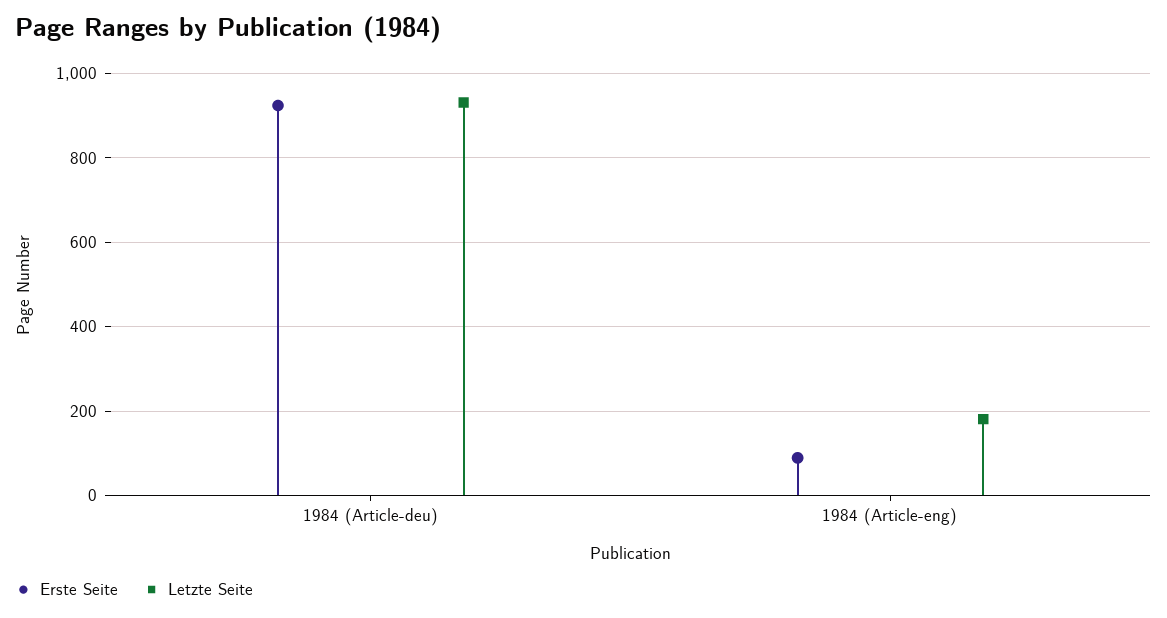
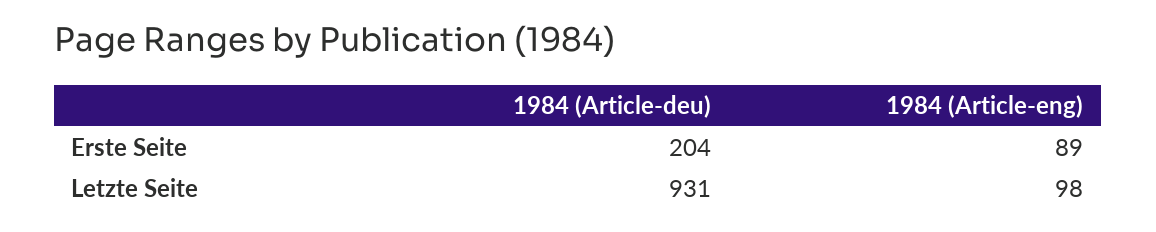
Erste Seite, 1984 (Article-deu): 920 -> 204
Letzte Seite, 1984 (Article-eng): 180 -> 98

